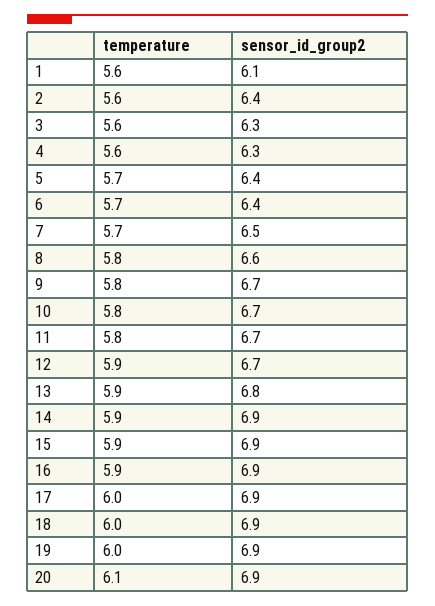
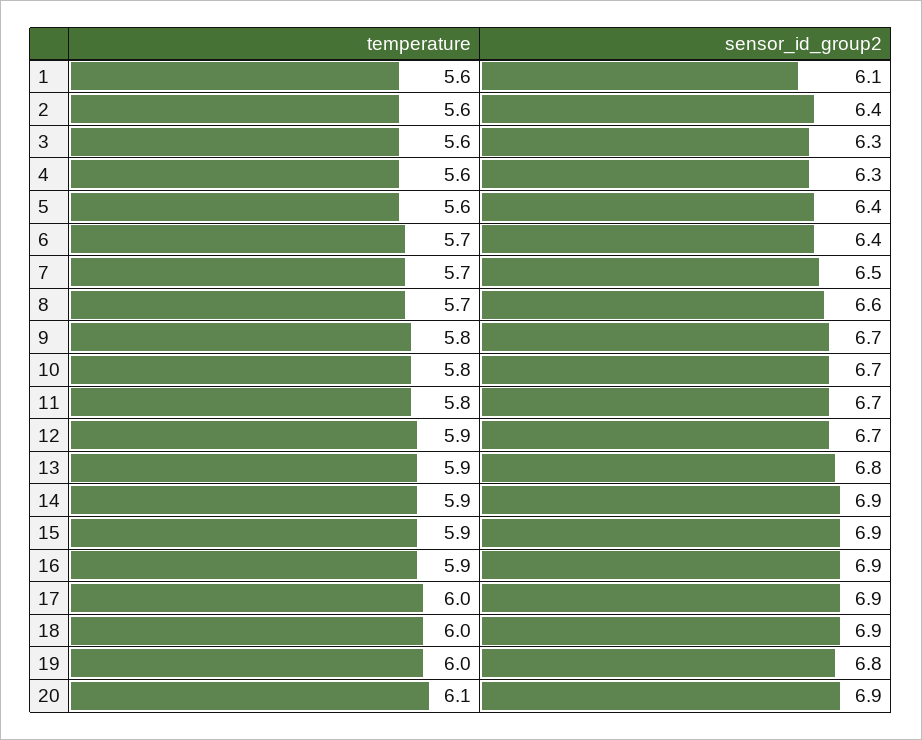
temperature, 5: 5.7 -> 5.6
temperature, 8: 5.8 -> 5.7
sensor_id_group2, 19: 6.9 -> 6.8

